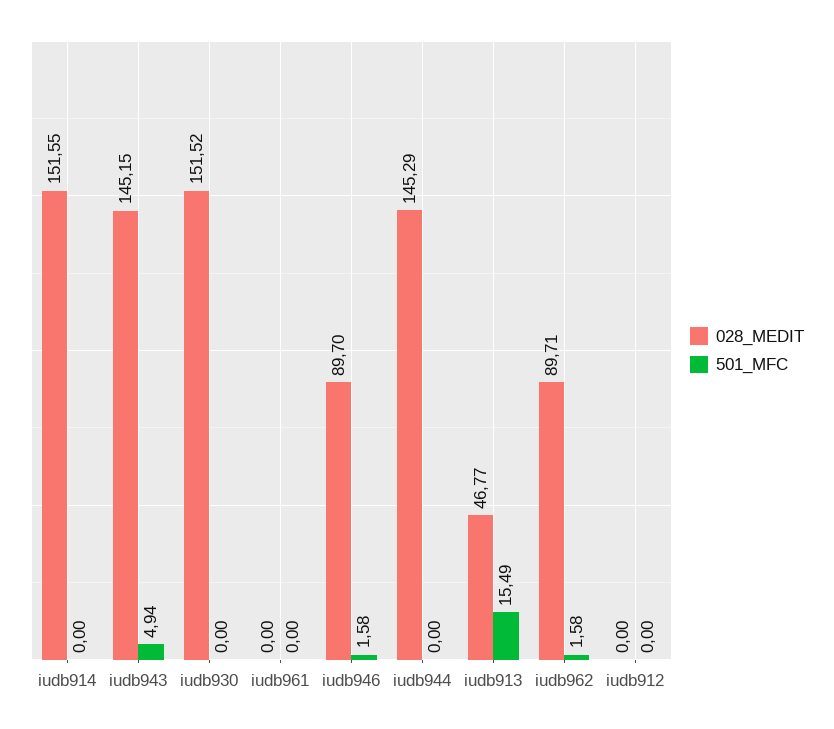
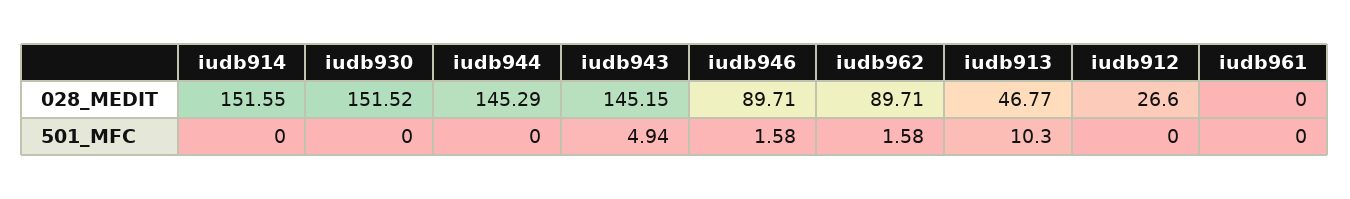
028_MEDIT, iudb946: 89.7 -> 89.71
501_MFC, iudb913: 15.49 -> 10.3
028_MEDIT, iudb912: 0 -> 26.6

